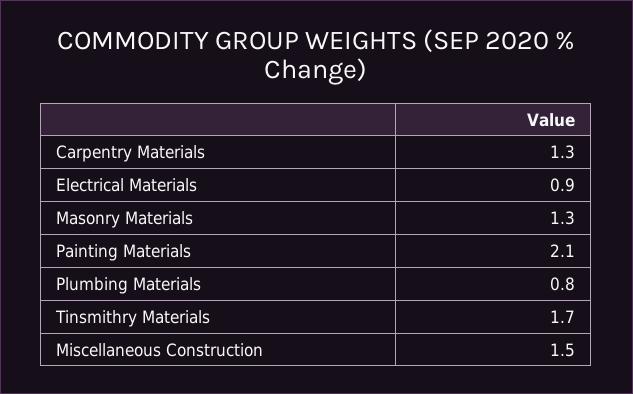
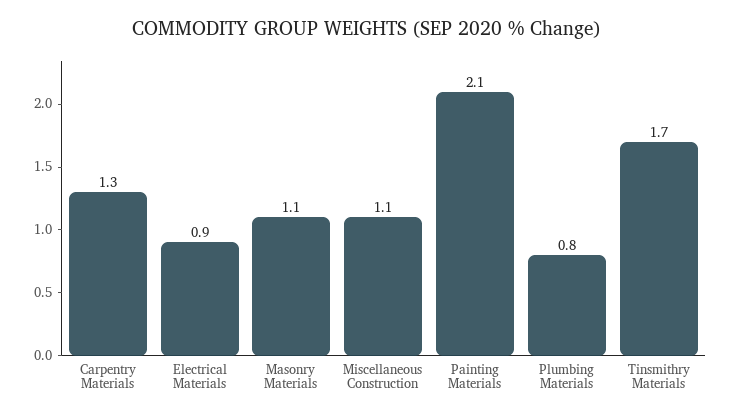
Masonry Materials: 1.3 -> 1.1
Miscellaneous Construction: 1.5 -> 1.1

